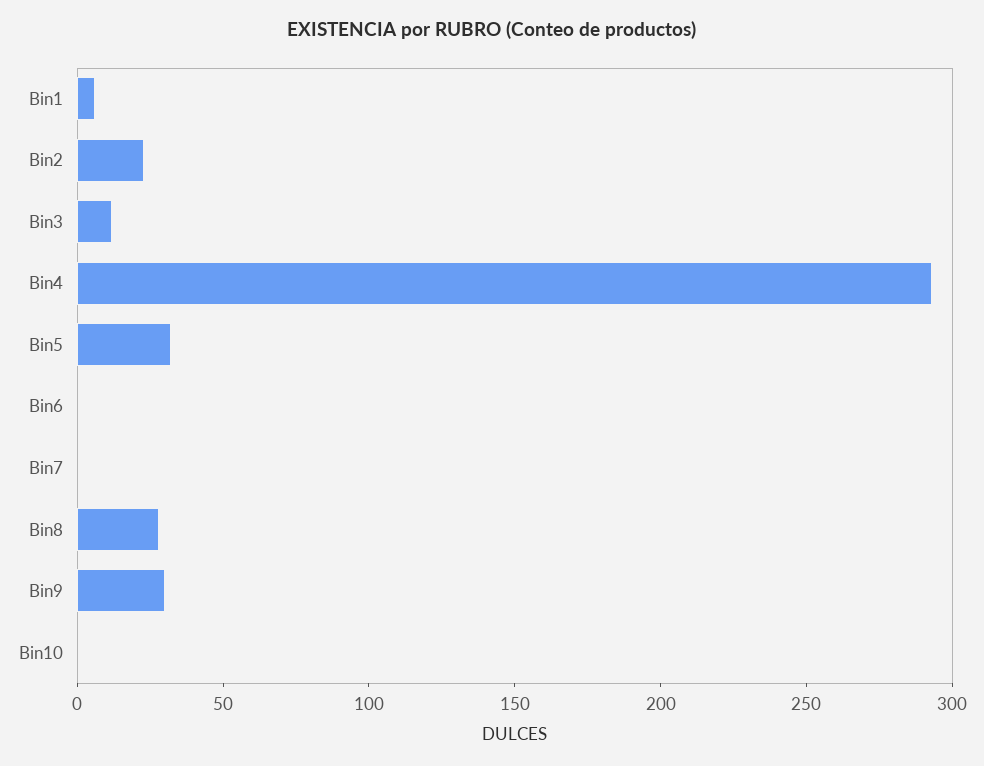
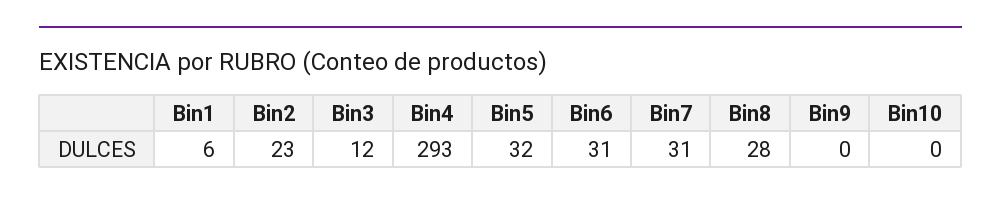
Bin6: 0 -> 31
Bin7: 0 -> 31
Bin9: 30 -> 0

